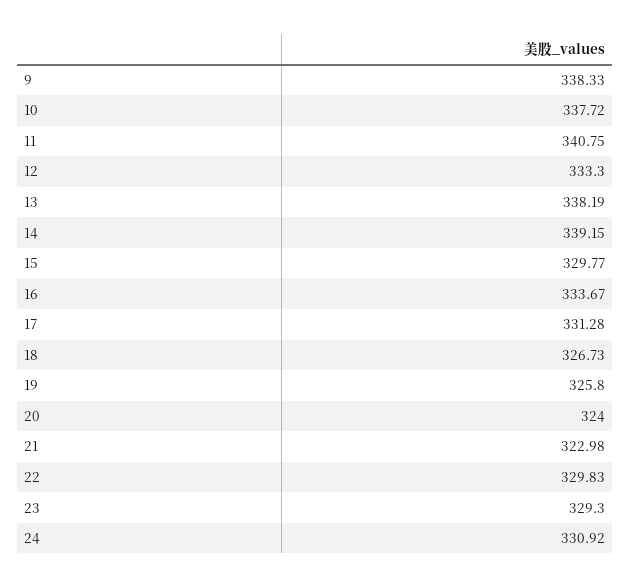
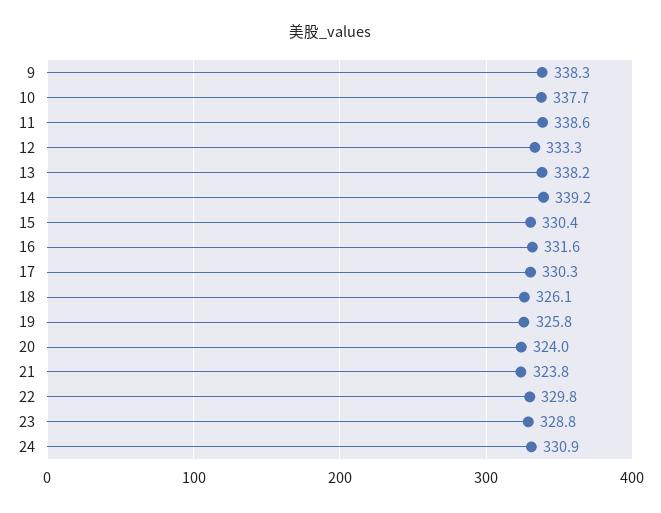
11: 340.75 -> 338.6
15: 329.77 -> 330.4
16: 333.67 -> 331.6
17: 331.28 -> 330.3
18: 326.73 -> 326.1
21: 322.98 -> 323.8
23: 329.3 -> 328.8

